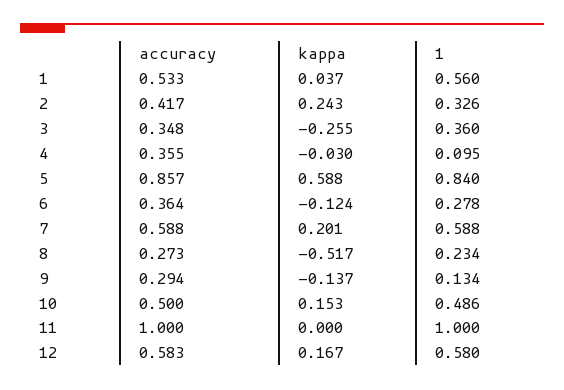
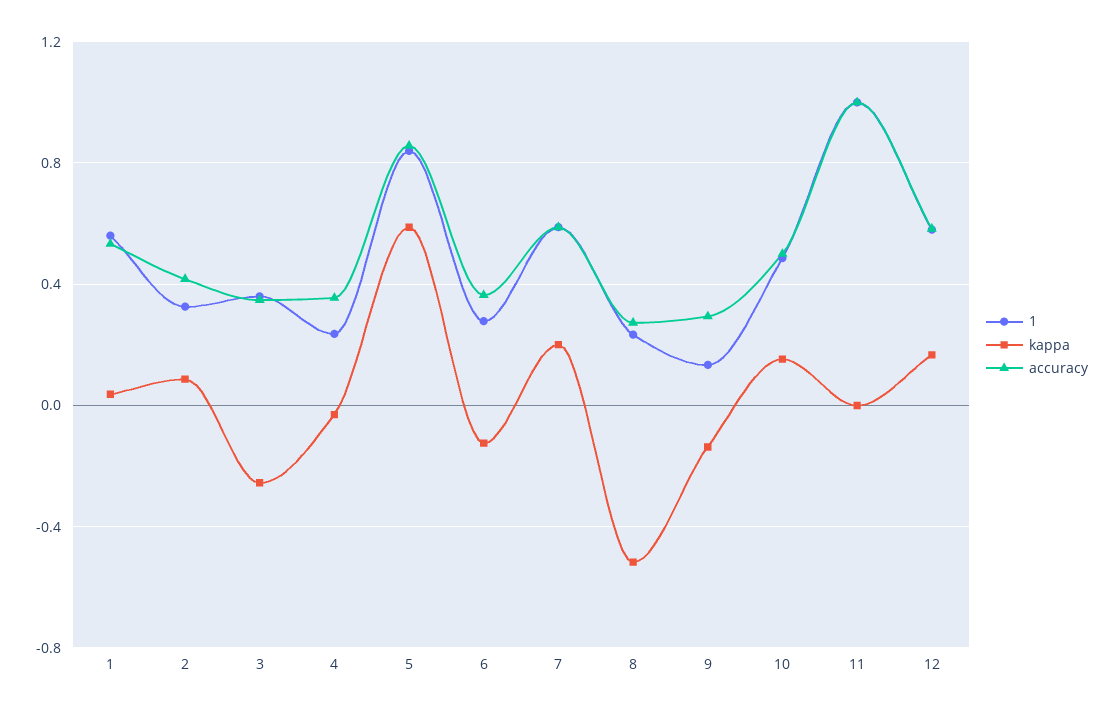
kappa, 2: 0.243 -> 0.1
1, 4: 0.095 -> 0.25

